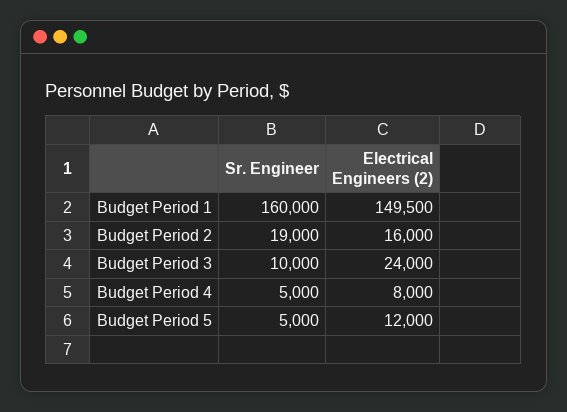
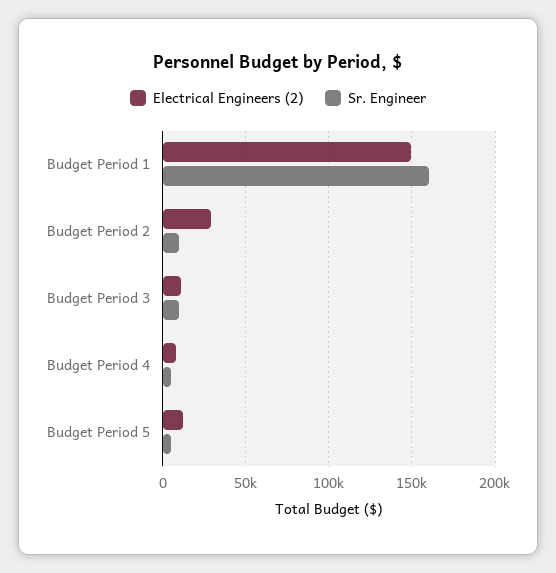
Sr. Engineer, Budget Period 2: 19000 -> 10000
Electrical Engineers (2), Budget Period 2: 16000 -> 30000
Electrical Engineers (2), Budget Period 3: 24000 -> 10000

